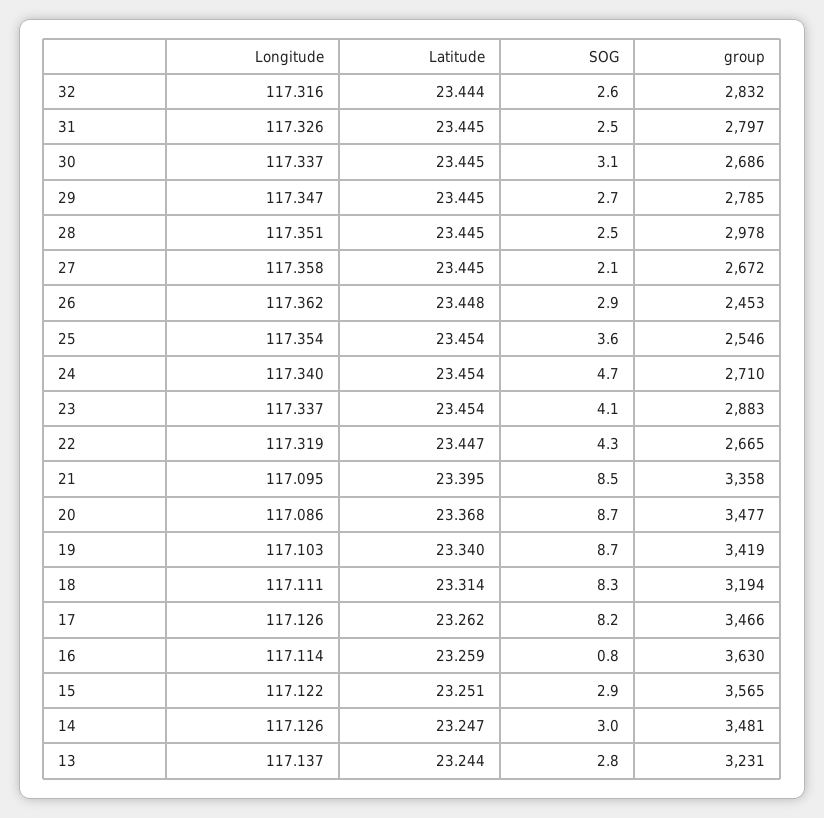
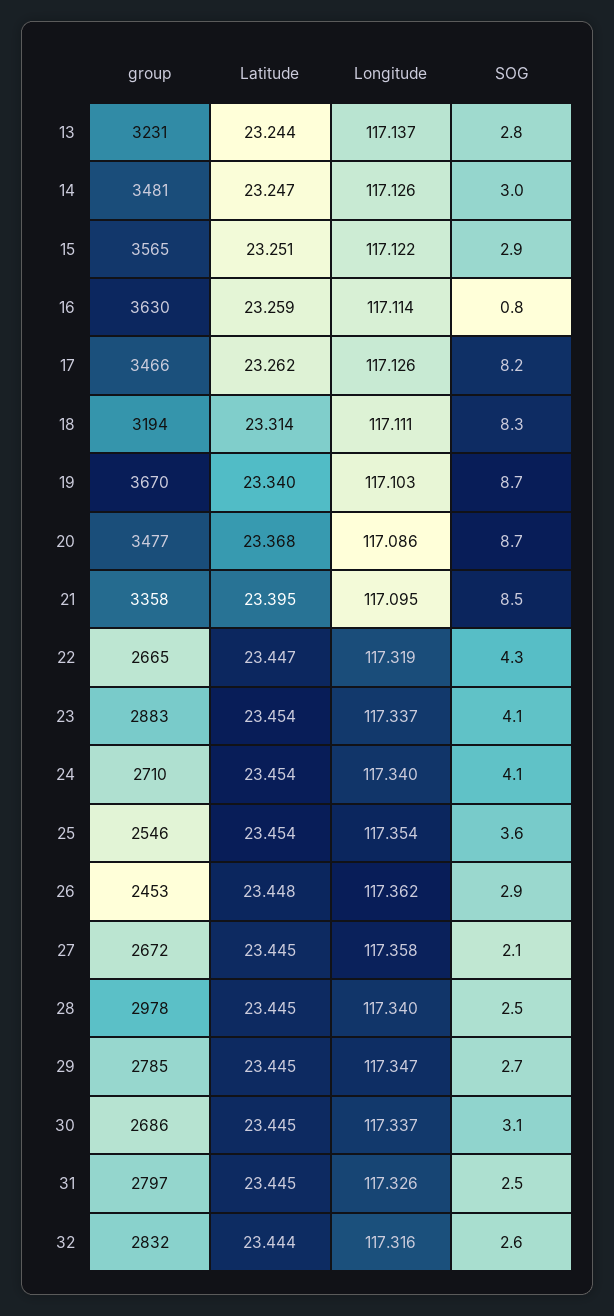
Longitude, 28: 117.351 -> 117.34
SOG, 24: 4.7 -> 4.1
group, 19: 3419 -> 3670

